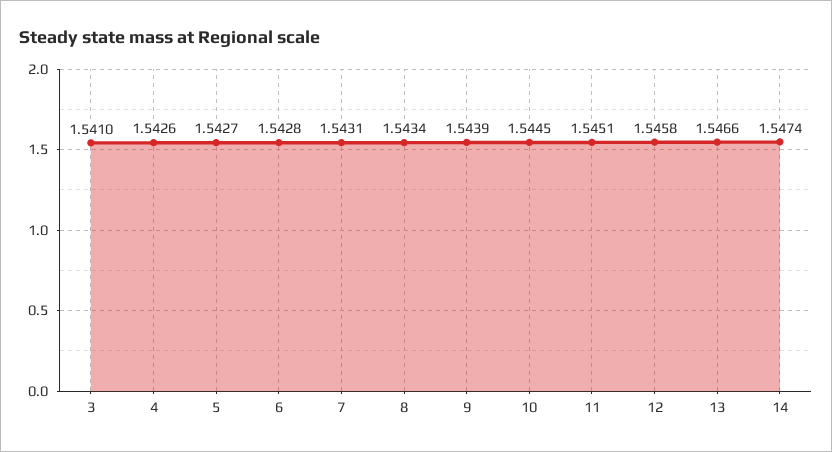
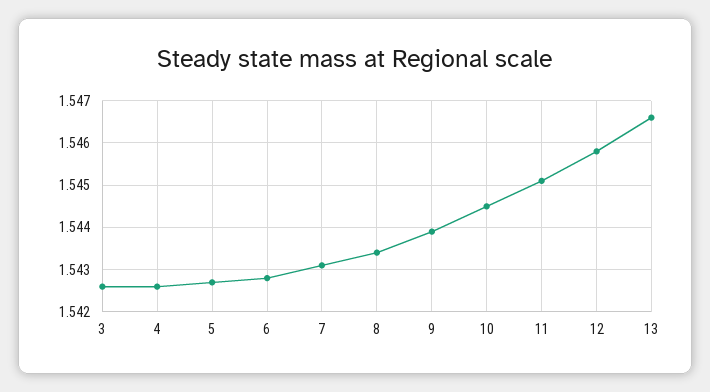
3: 1.541 -> 1.5425
14: 1.5474 -> none

